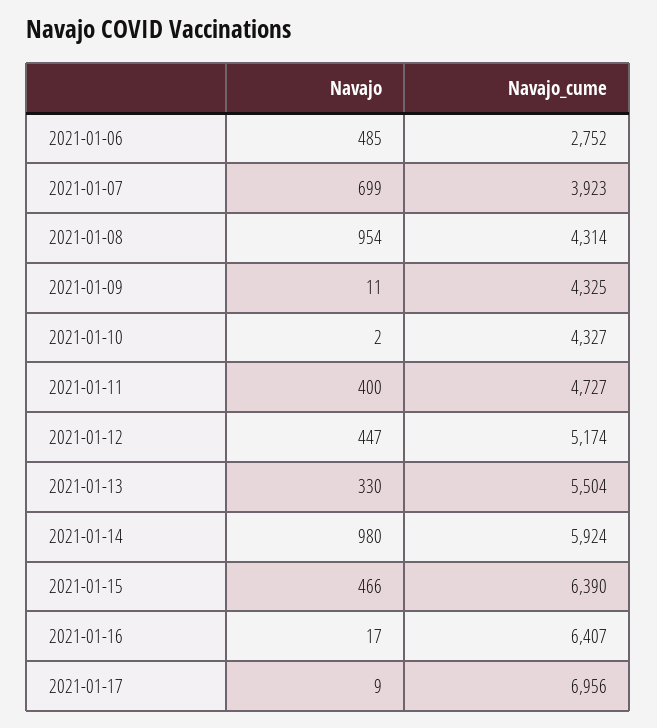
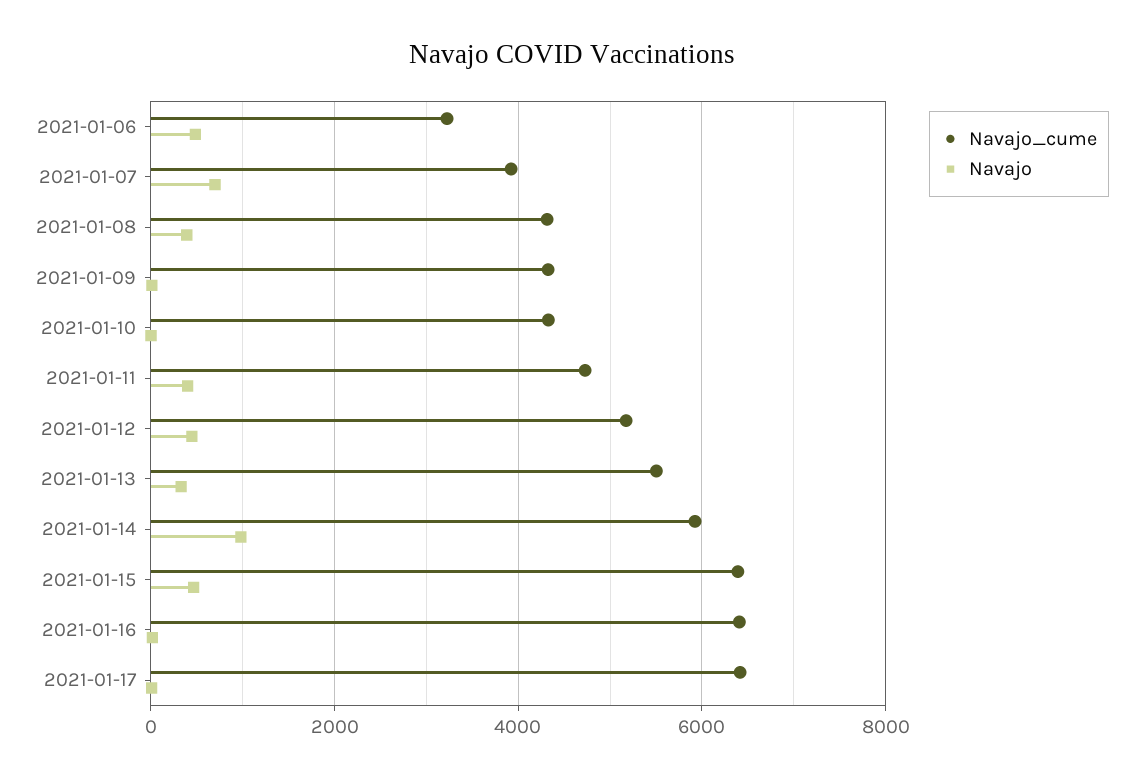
Navajo_cume, 2021-01-06: 2752 -> 3200
Navajo, 2021-01-08: 954 -> 400
Navajo_cume, 2021-01-17: 6956 -> 6400

